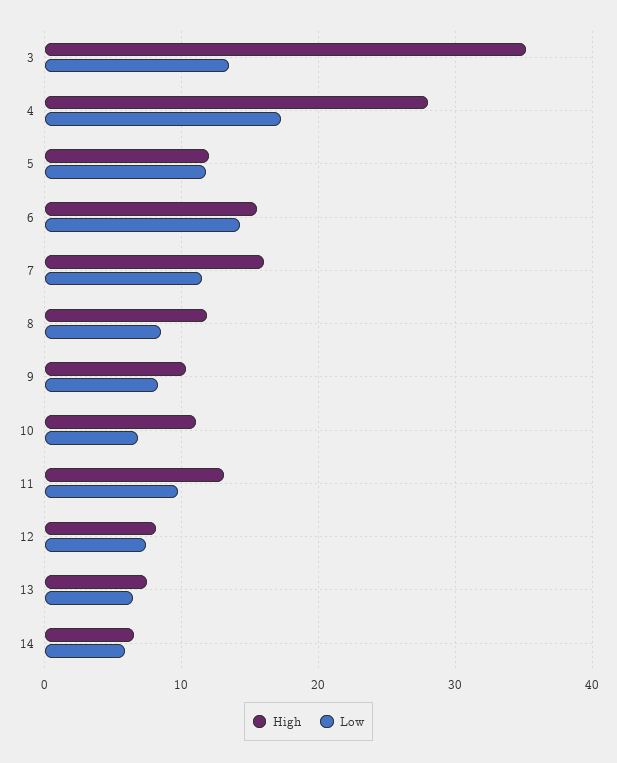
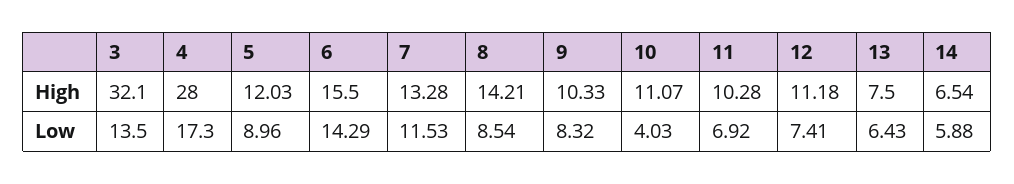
High, 3: 35 -> 32.1
Low, 5: 12 -> 8.96
High, 7: 16 -> 13.28
High, 8: 12 -> 14.21
Low, 10: 7 -> 4.03
High, 11: 13 -> 10.28
Low, 11: 10 -> 6.92
High, 12: 8 -> 11.18

